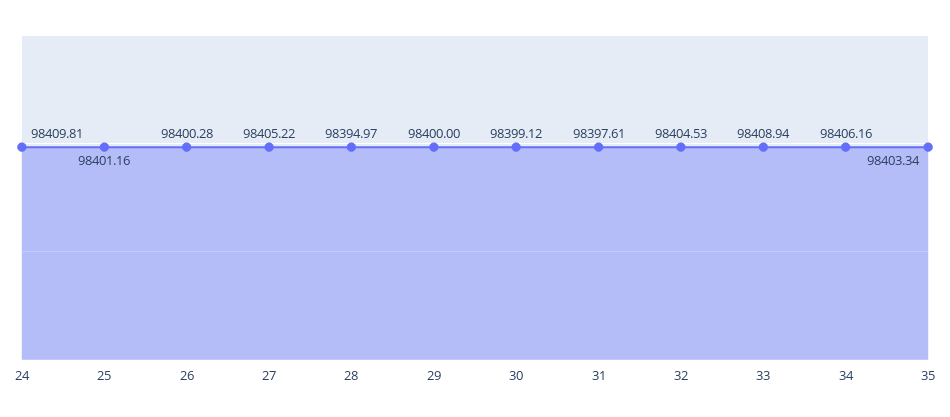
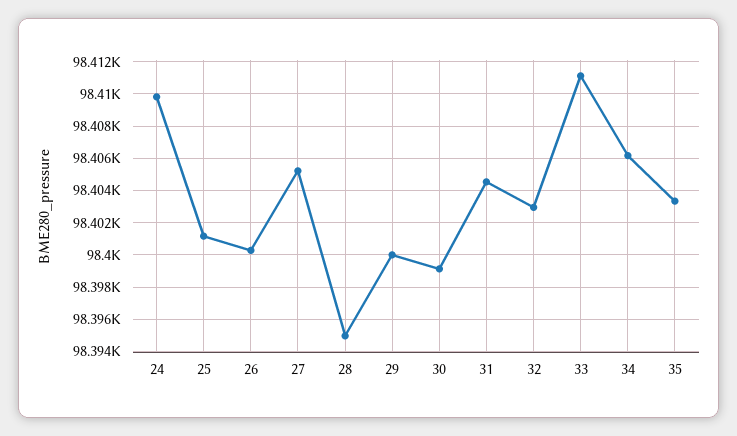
31: 98397.61 -> 98404.5
32: 98404.53 -> 98403
33: 98408.94 -> 98411

